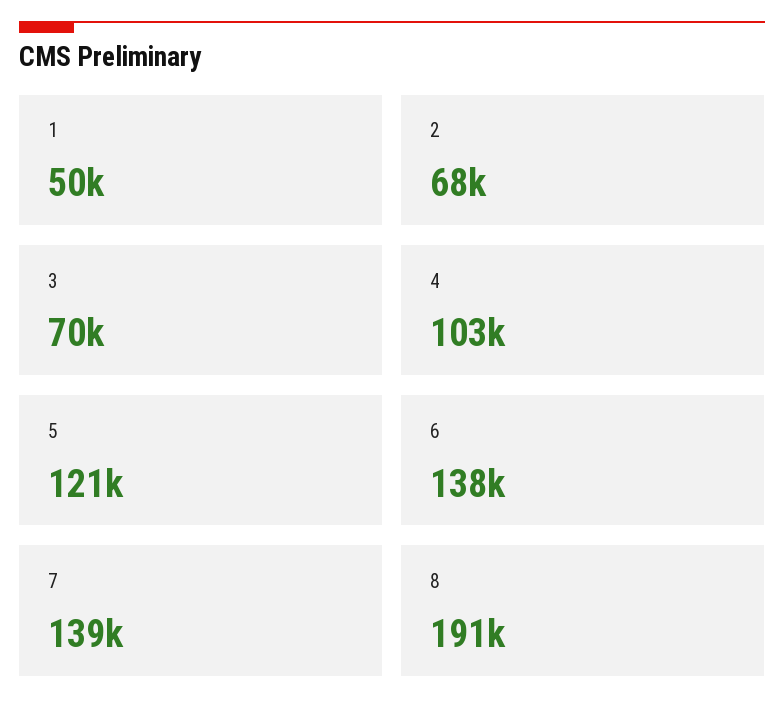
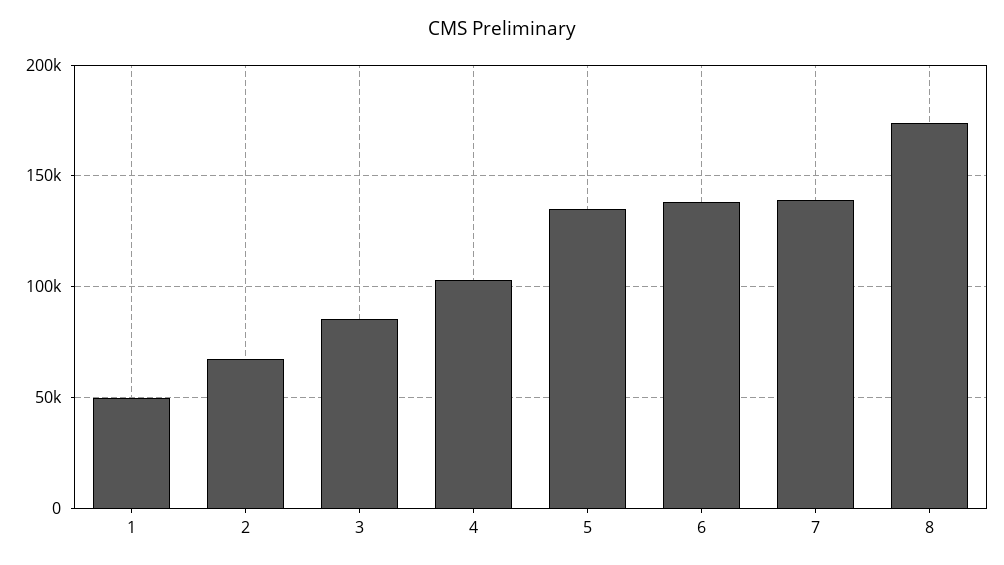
3: 70000 -> 85000
5: 121000 -> 135000
8: 191000 -> 175000

